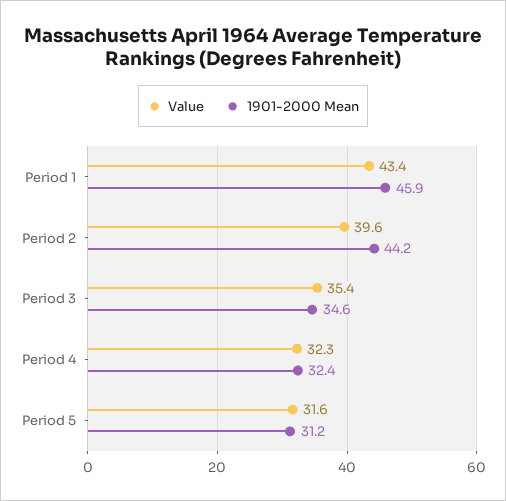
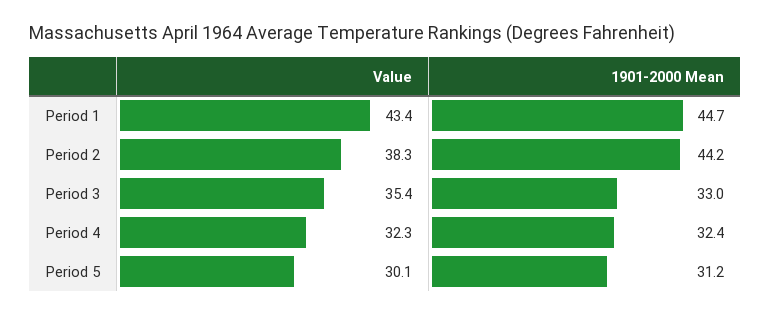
1901-2000 Mean, Period 1: 45.9 -> 44.7
Value, Period 2: 39.6 -> 38.3
1901-2000 Mean, Period 3: 34.6 -> 33
Value, Period 5: 31.6 -> 30.1

